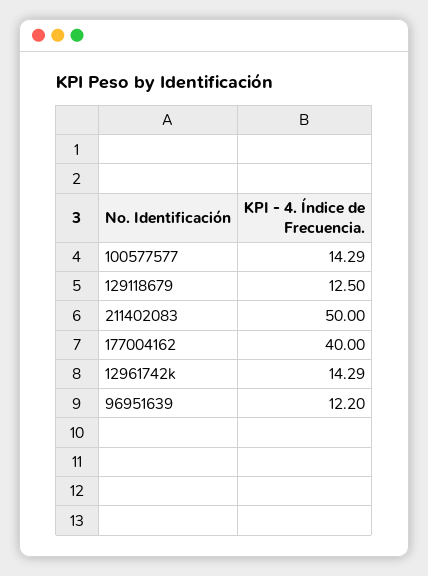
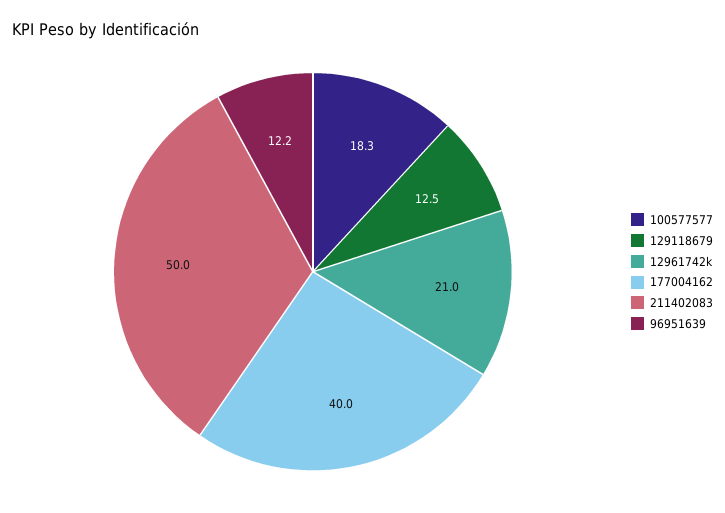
100577577: 14.29 -> 18.3
12961742k: 14.29 -> 21

